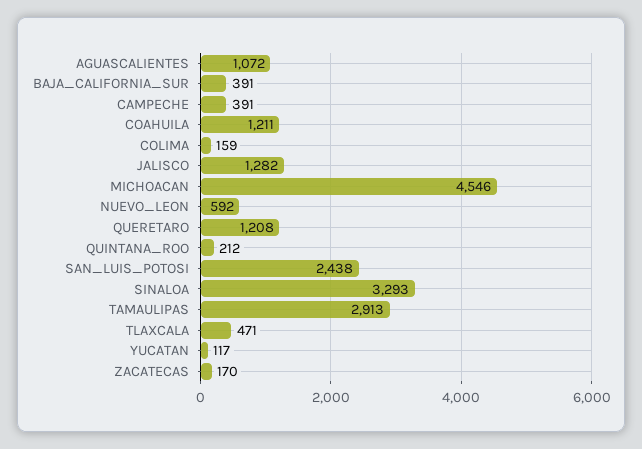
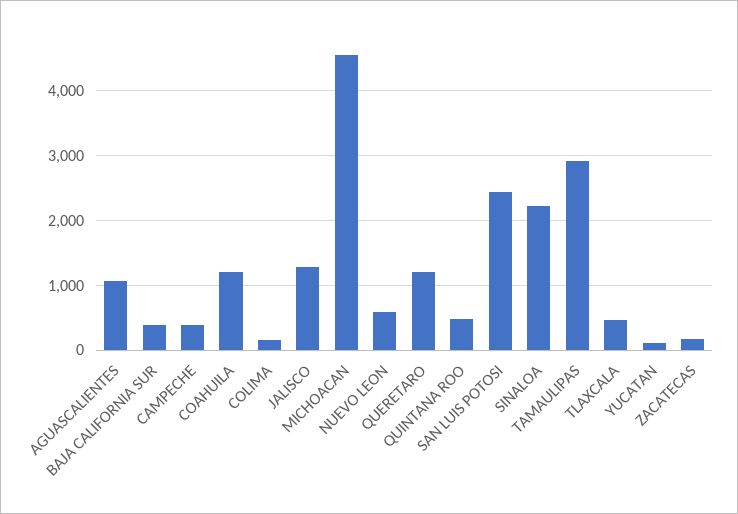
QUINTANA_ROO: 212 -> 500
SINALOA: 3293 -> 2200

